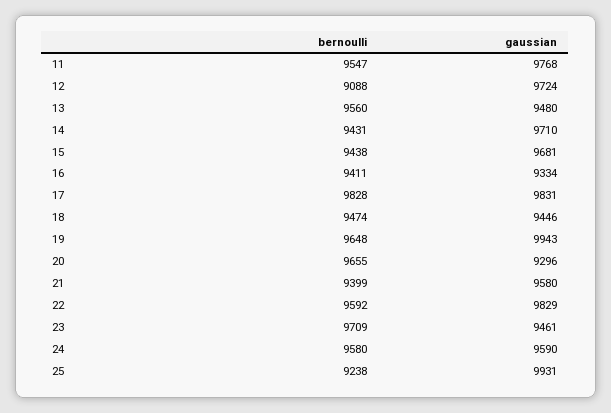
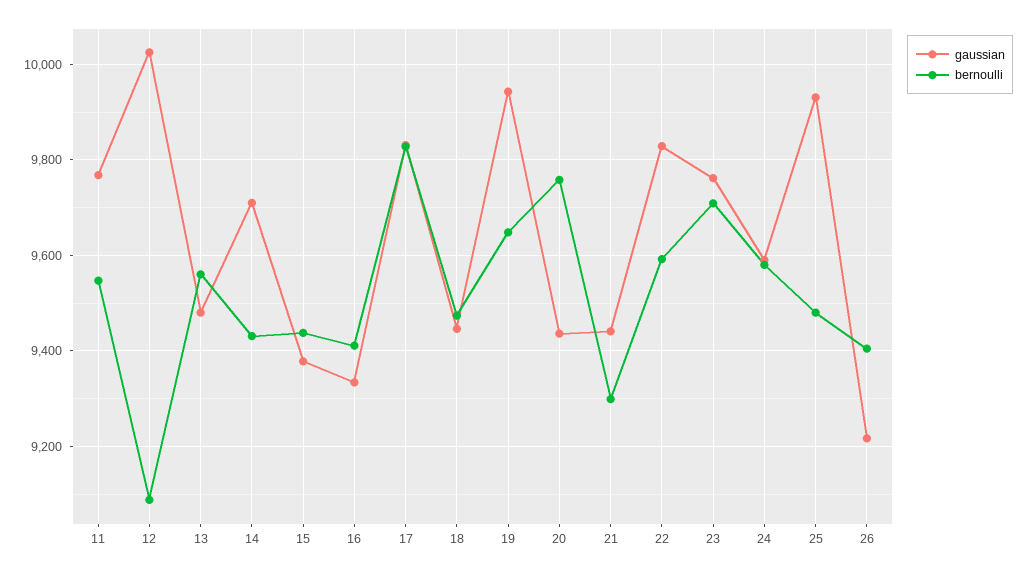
gaussian, 12: 9724 -> 10020
gaussian, 15: 9681 -> 9380
bernoulli, 20: 9655 -> 9760
gaussian, 20: 9296 -> 9440
bernoulli, 21: 9399 -> 9300
gaussian, 21: 9580 -> 9440
gaussian, 23: 9461 -> 9760
bernoulli, 25: 9238 -> 9480
gaussian, 26: none -> 9220
bernoulli, 26: none -> 9400

